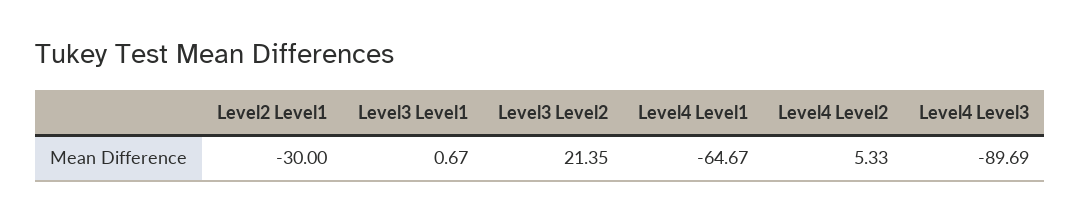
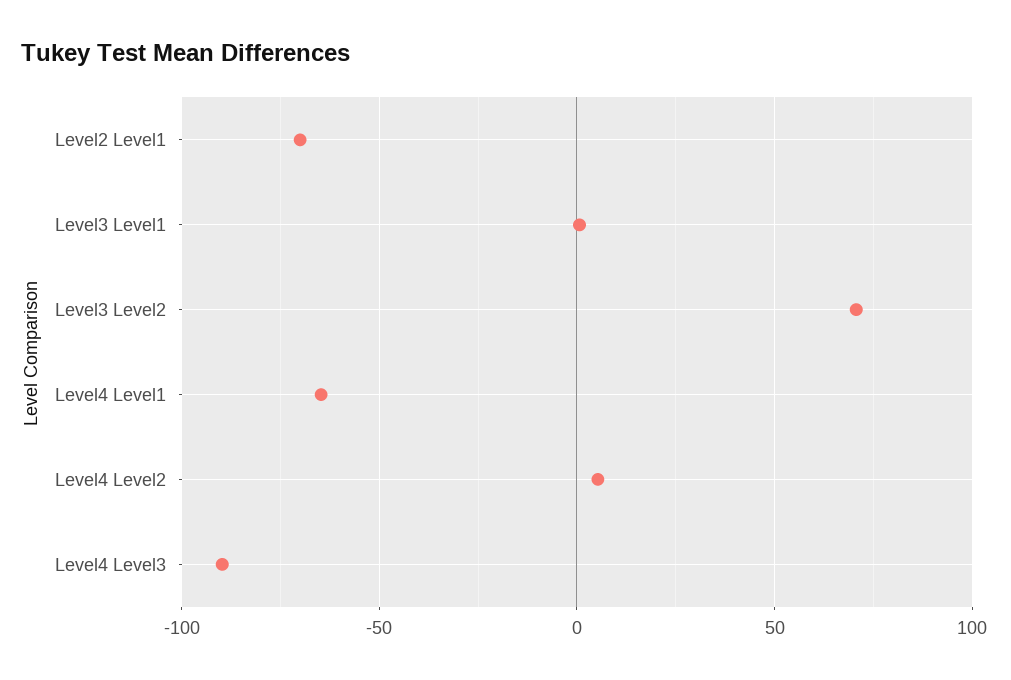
Level2 Level1: -30 -> -70
Level3 Level2: 21.35 -> 70

